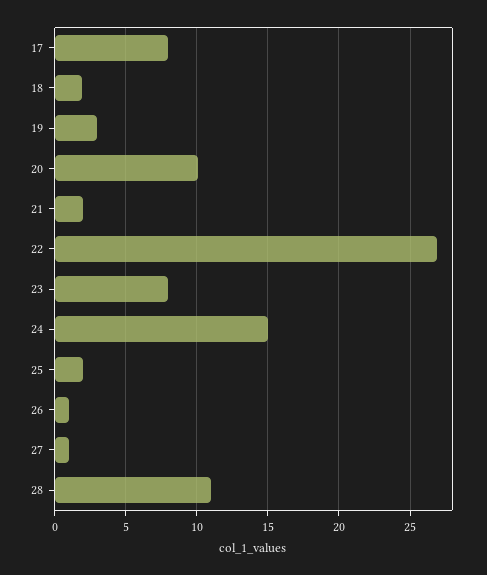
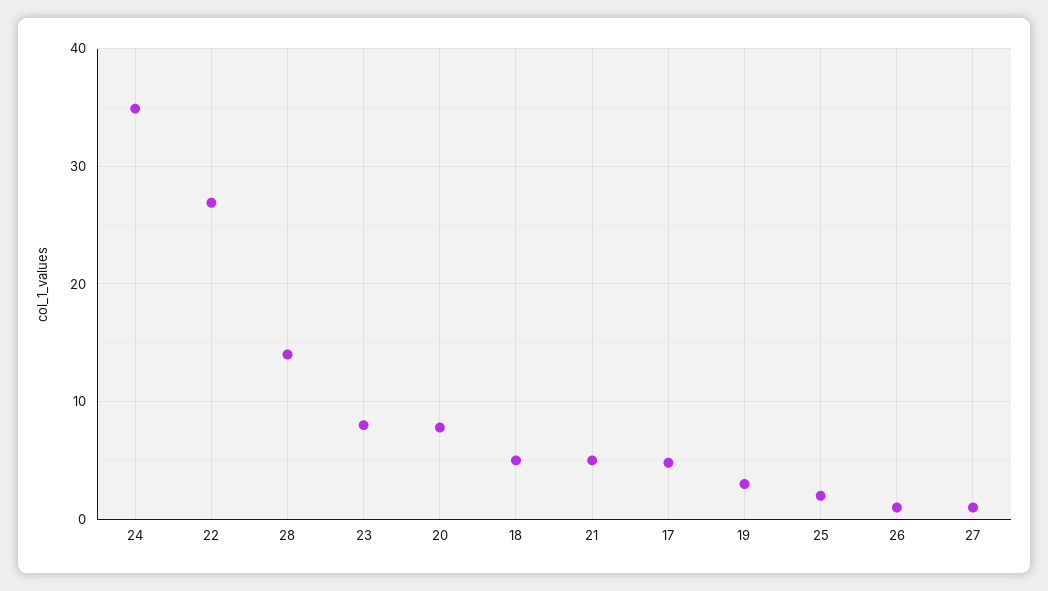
17: 8 -> 5
18: 2 -> 5
20: 10 -> 8
21: 2 -> 5
24: 15 -> 35
28: 11 -> 14

